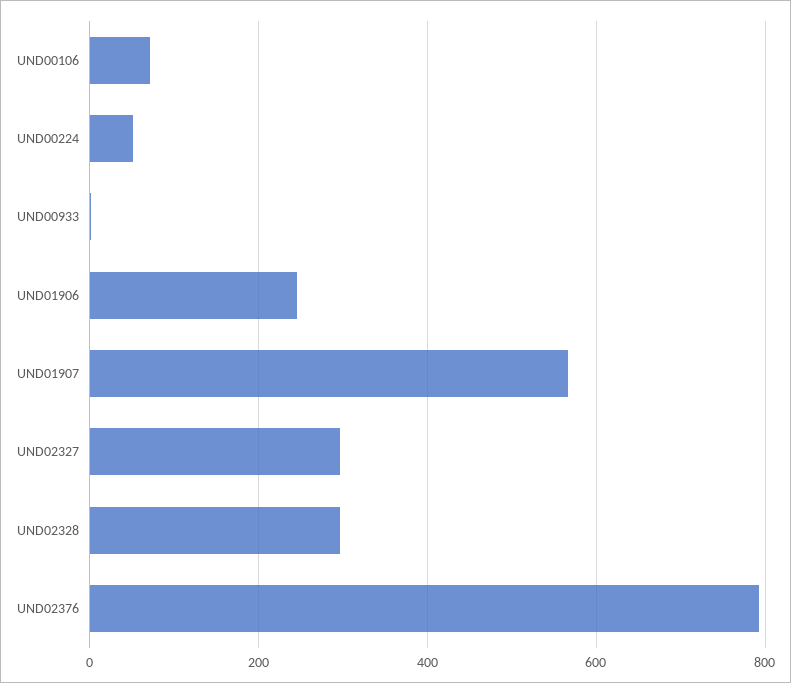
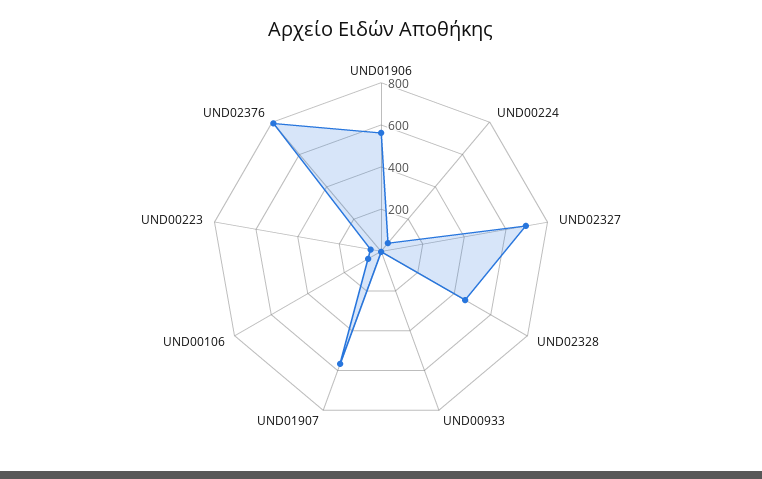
UND01906: 240 -> 550
UND02327: 300 -> 700
UND02328: 300 -> 450
UND00223: none -> 50

